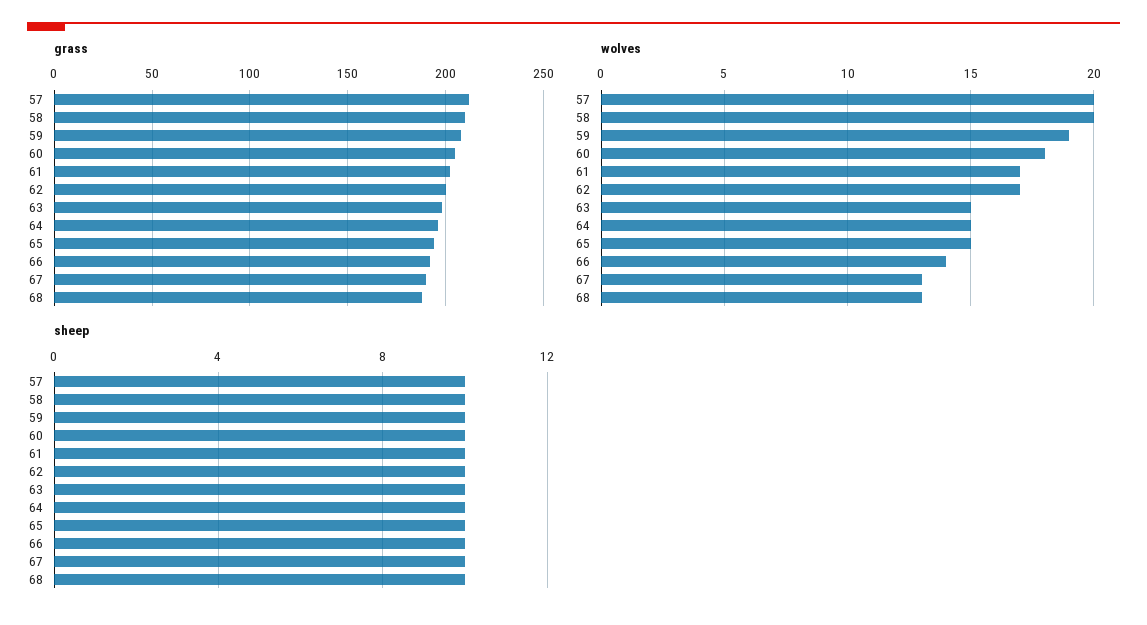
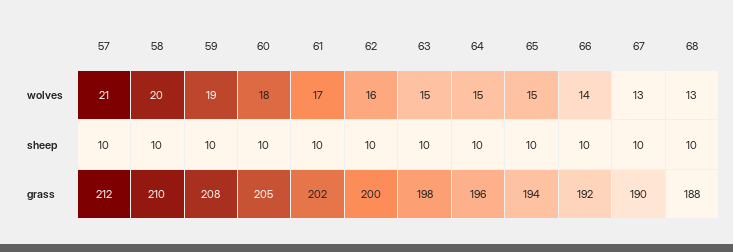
wolves, 57: 20 -> 21
wolves, 62: 17 -> 16

